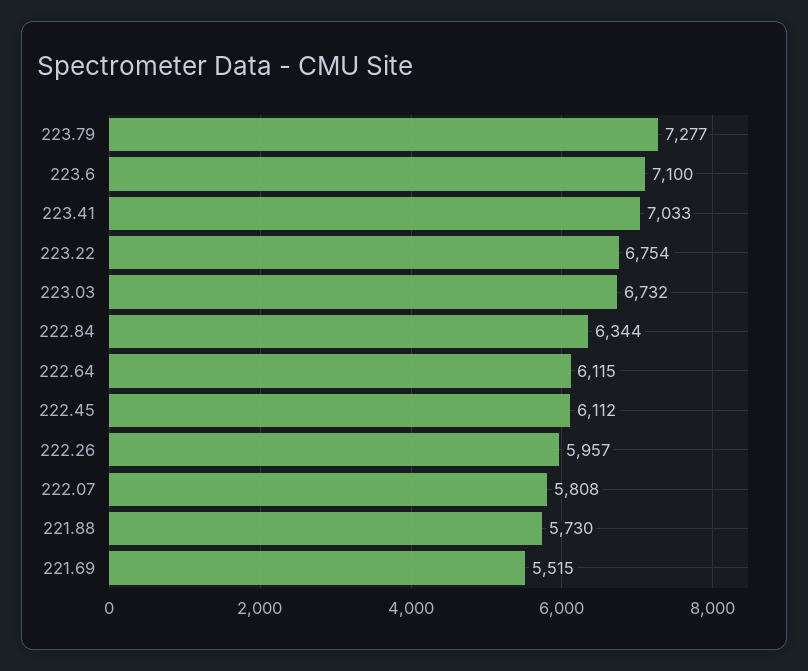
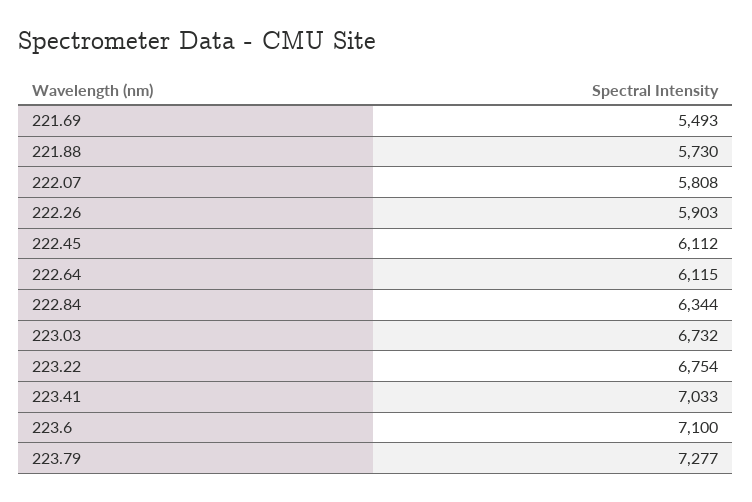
222.26: 5957 -> 5903
221.69: 5515 -> 5493

